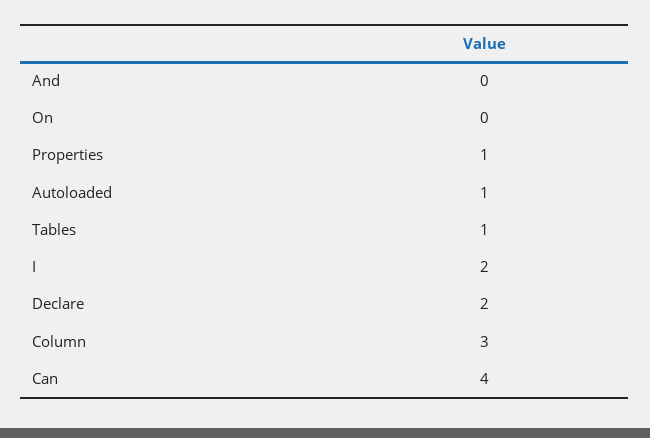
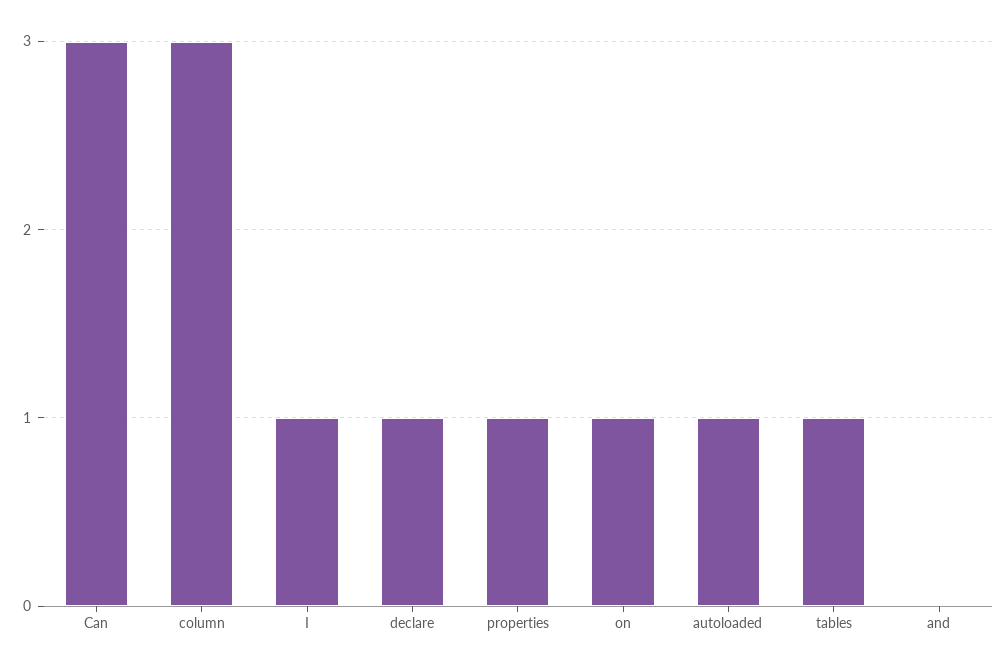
On: 0 -> 1
I: 2 -> 1
Declare: 2 -> 1
Can: 4 -> 3

